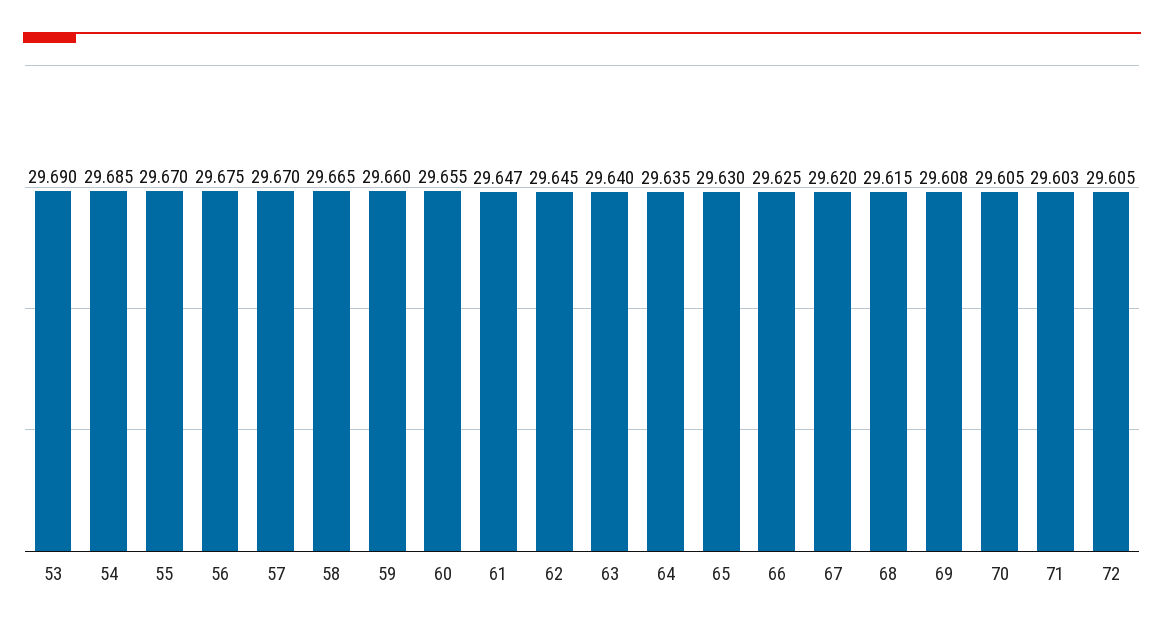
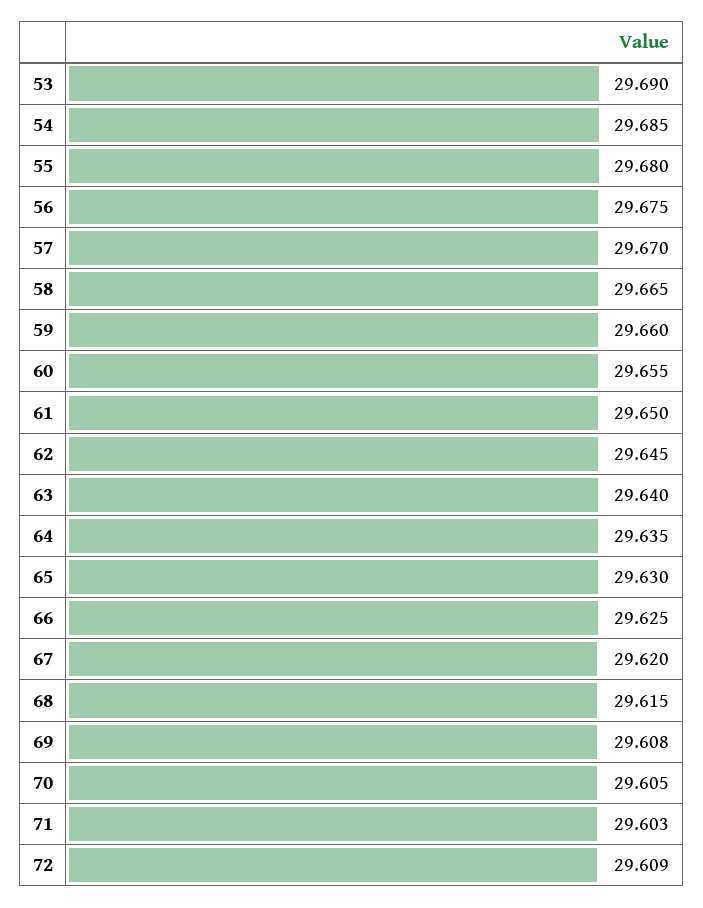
55: 29.67 -> 29.68
61: 29.647 -> 29.65
72: 29.605 -> 29.609

